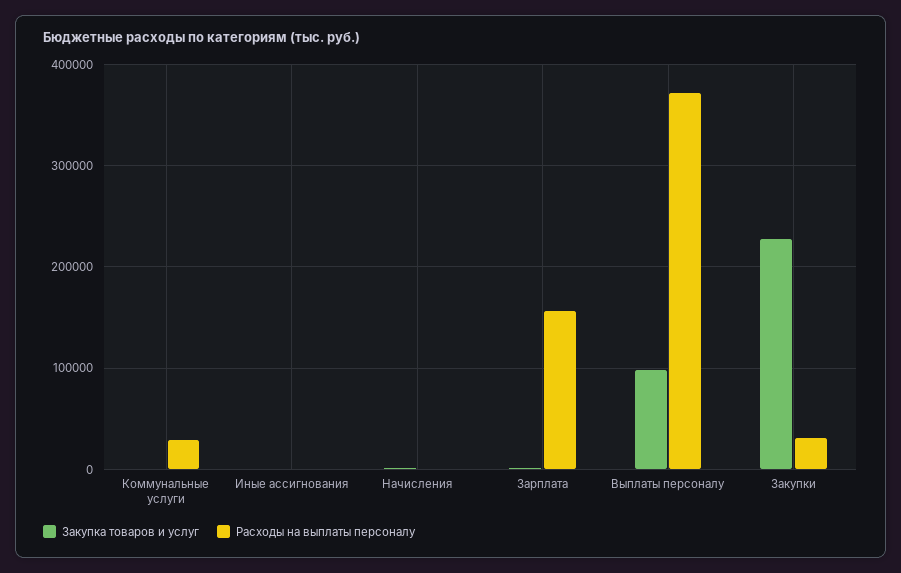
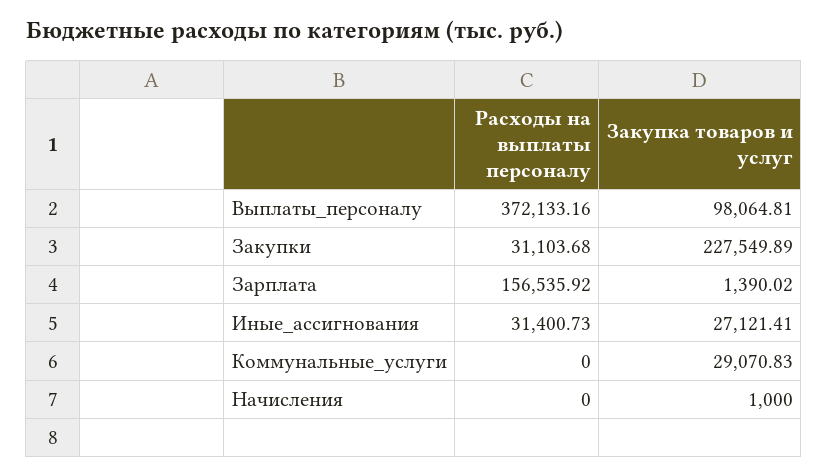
Закупка товаров и услуг, Коммунальные услуги: 0 -> 29070.83
Расходы на выплаты персоналу, Коммунальные услуги: 30000 -> 0
Закупка товаров и услуг, Иные ассигнования: 0 -> 27121.41
Расходы на выплаты персоналу, Иные ассигнования: 0 -> 31400.73

